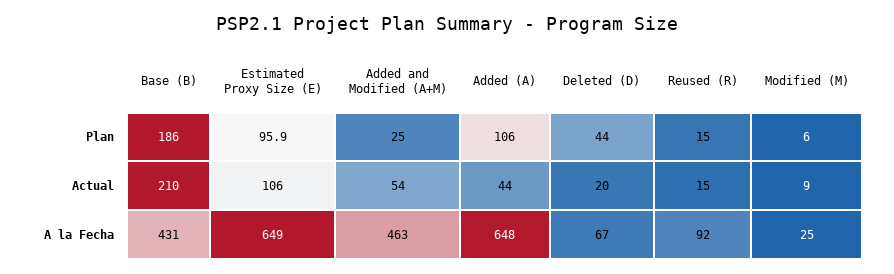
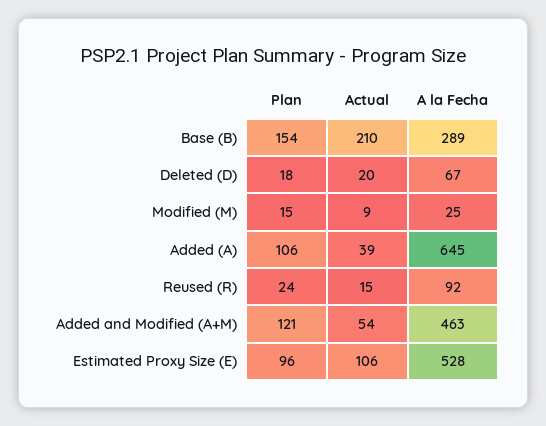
Base (B), Plan: 186 -> 154
Added and Modified (A+M), Plan: 25 -> 121
Deleted (D), Plan: 44 -> 18
Reused (R), Plan: 15 -> 24
Modified (M), Plan: 6 -> 15
Added (A), Actual: 44 -> 39
Base (B), A la Fecha: 431 -> 289
Estimated Proxy Size (E), A la Fecha: 649 -> 528
Added (A), A la Fecha: 648 -> 645

